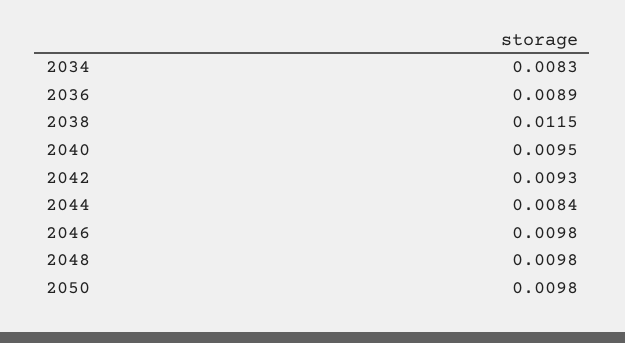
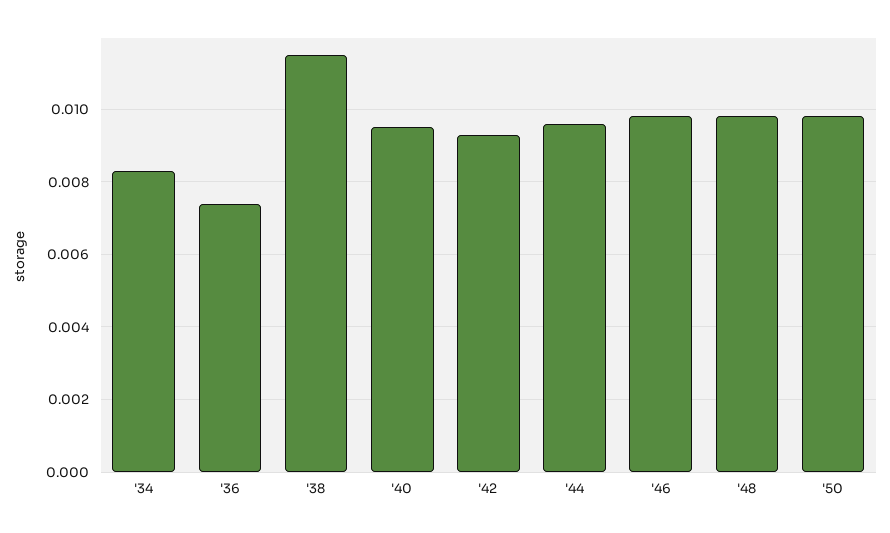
2036: 0.0089 -> 0.0075
2044: 0.0084 -> 0.0095

